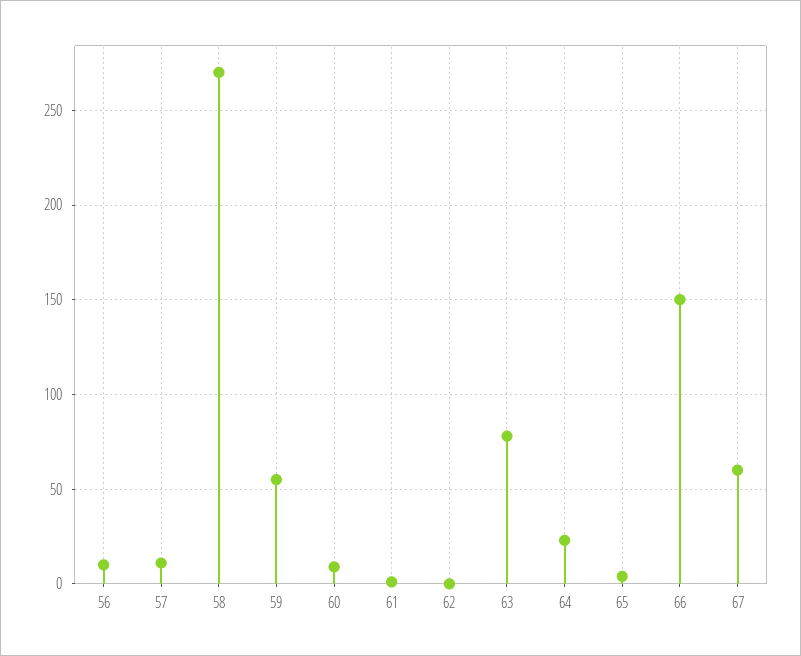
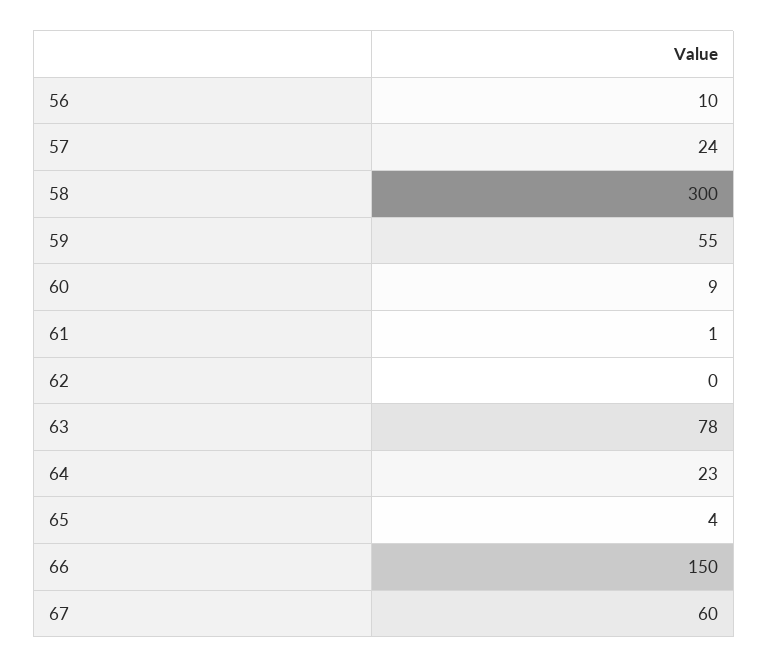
57: 10 -> 24
58: 270 -> 300

